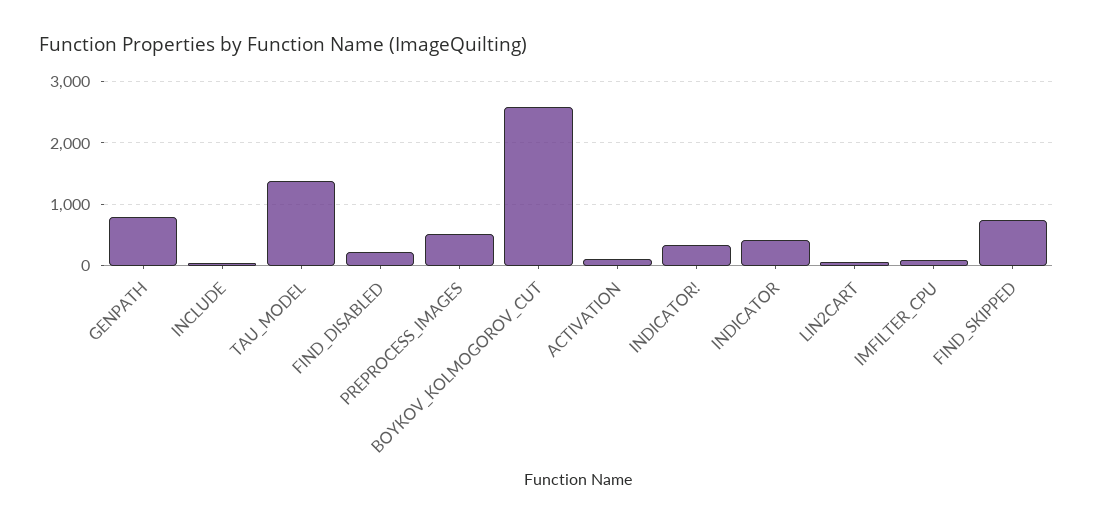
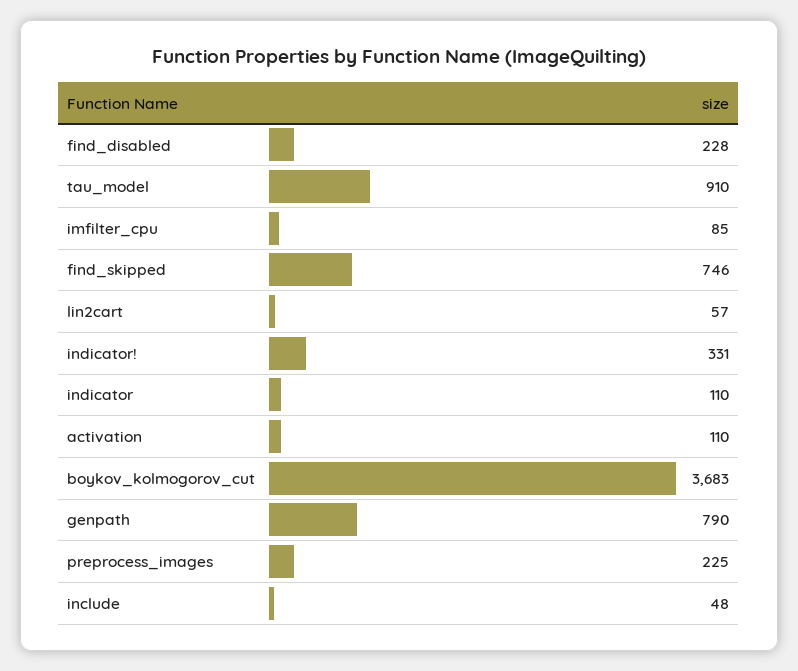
TAU_MODEL: 1400 -> 910
PREPROCESS_IMAGES: 500 -> 225
BOYKOV_KOLMOGOROV_CUT: 2600 -> 3683
INDICATOR: 400 -> 110

